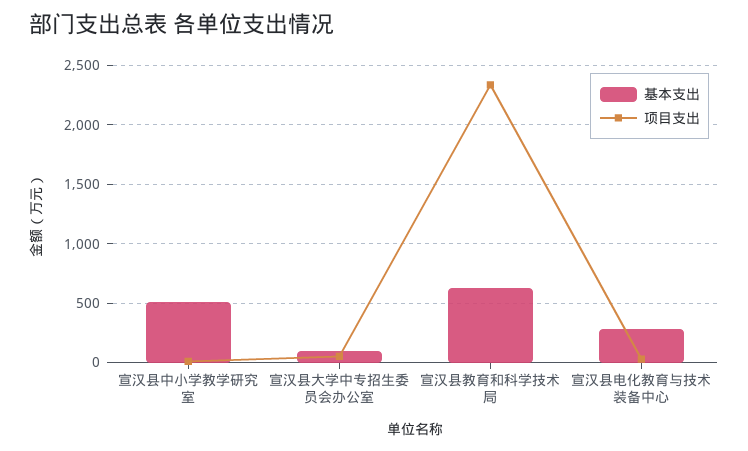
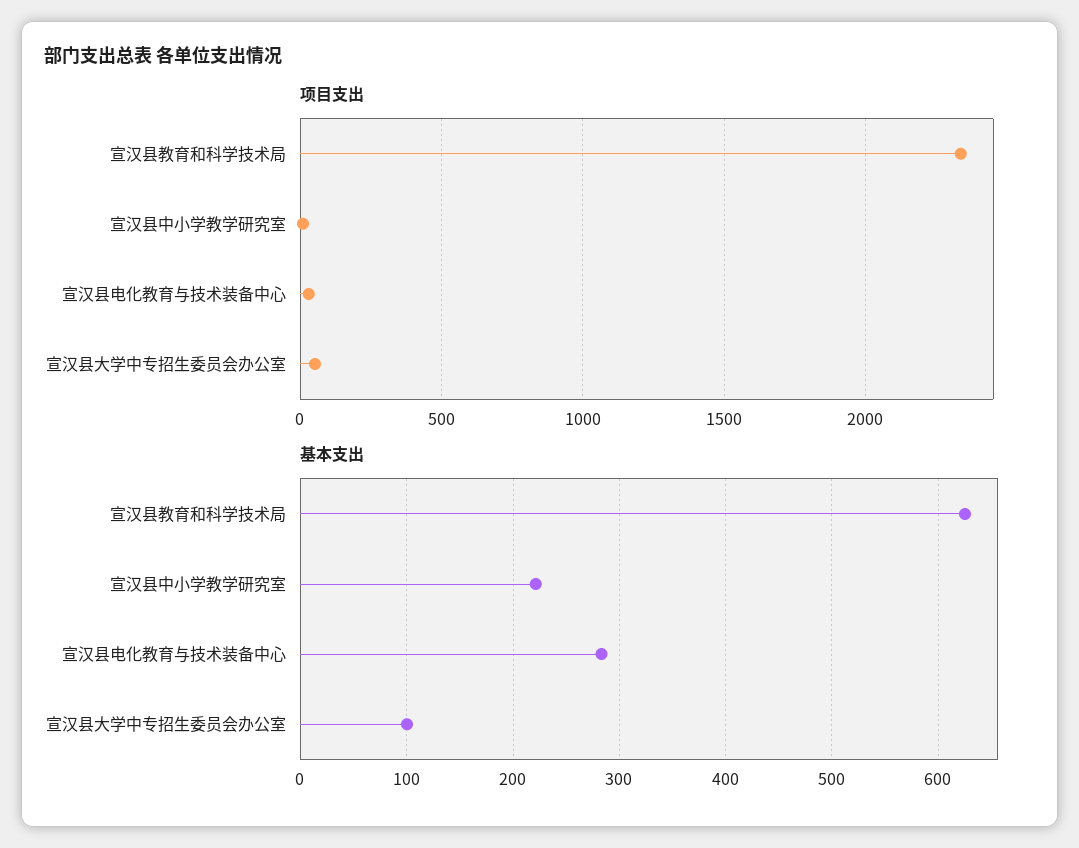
基本支出, 宣汉县中小学教学研究室: 500 -> 220

